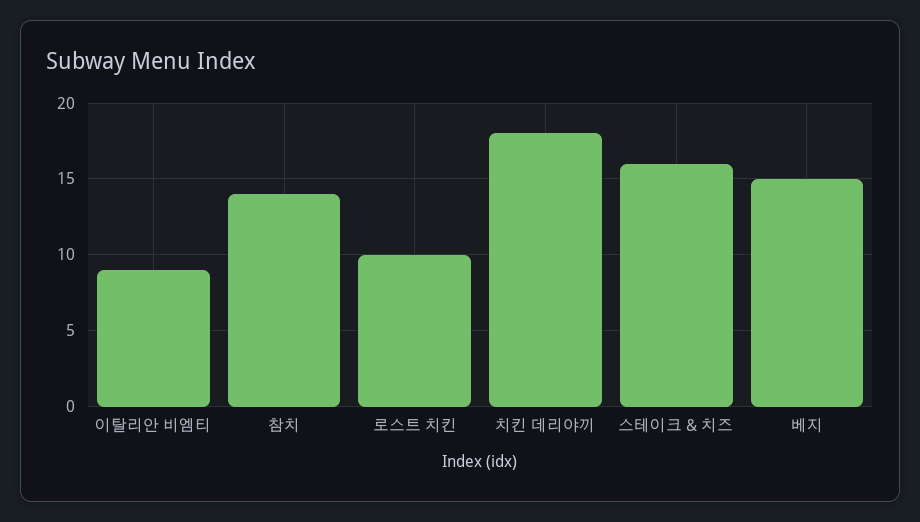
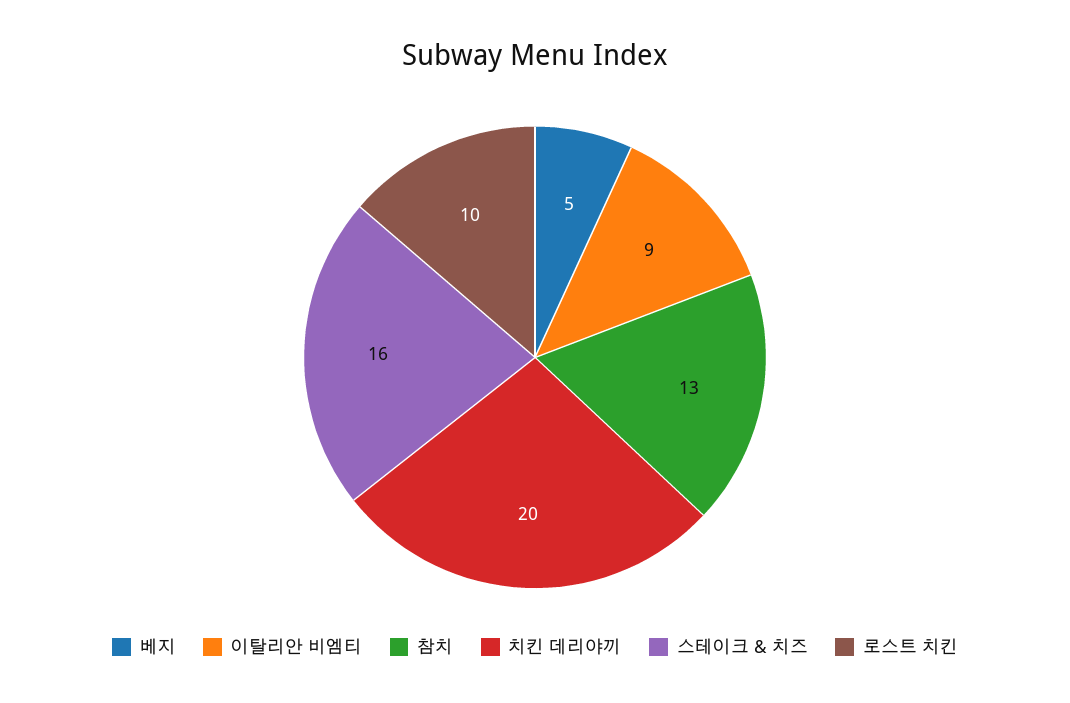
참치: 14 -> 13
치킨 데리야끼: 18 -> 20
베지: 15 -> 5

